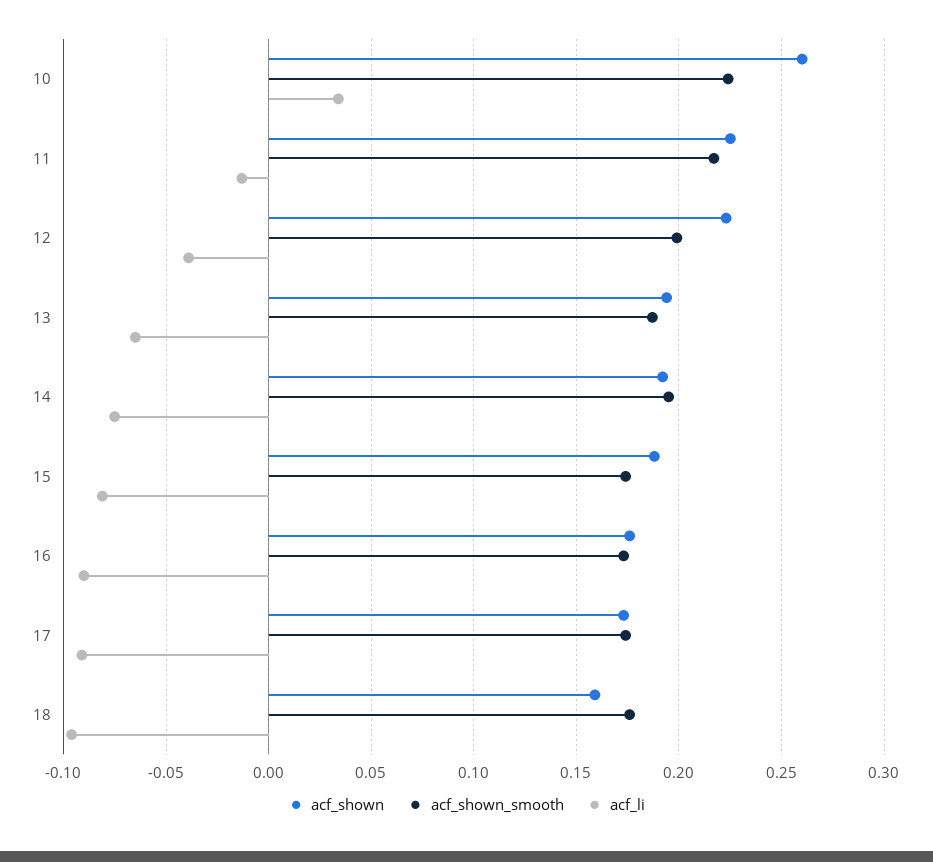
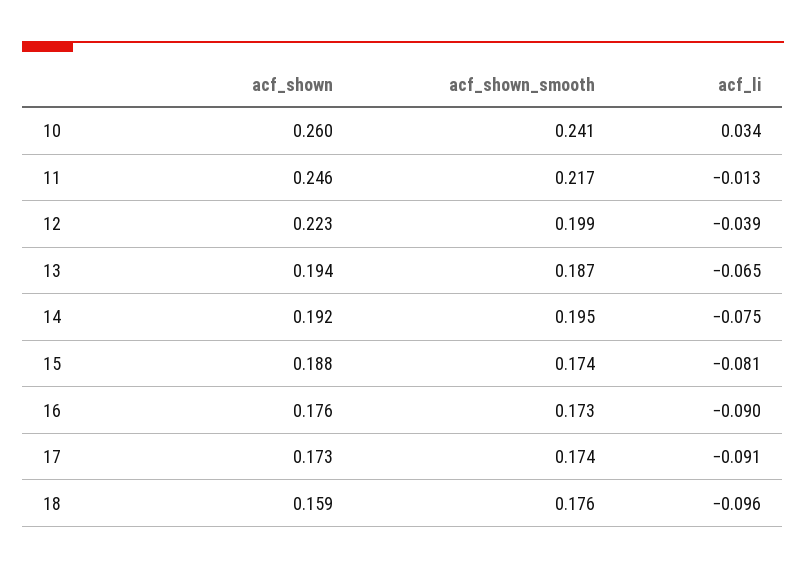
acf_shown_smooth, 10: 0.225 -> 0.241
acf_shown, 11: 0.225 -> 0.246

